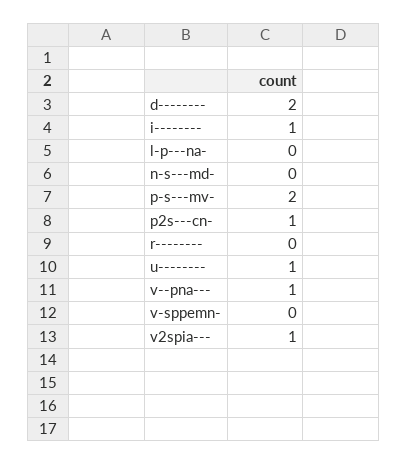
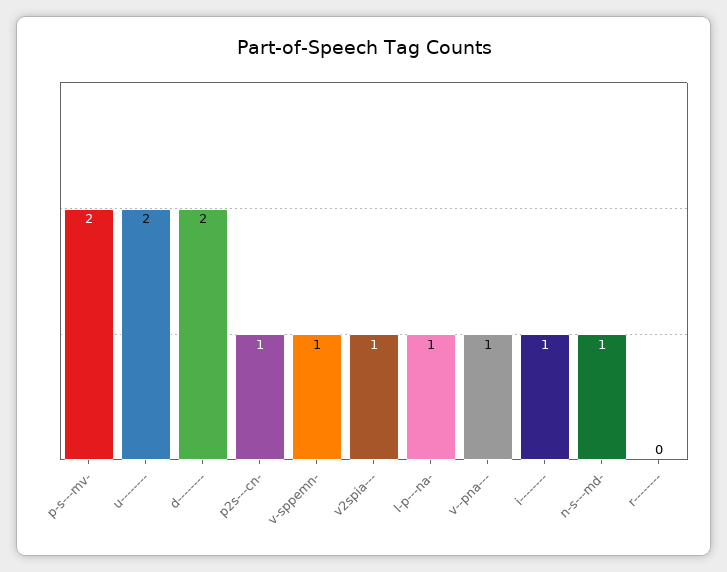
l-p---na-: 0 -> 1
n-s---md-: 0 -> 1
u--------: 1 -> 2
v-sppemn-: 0 -> 1

